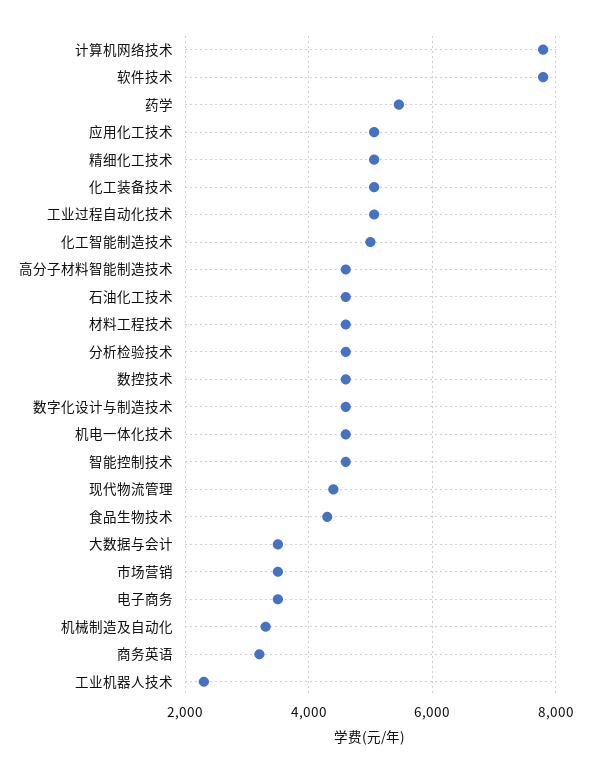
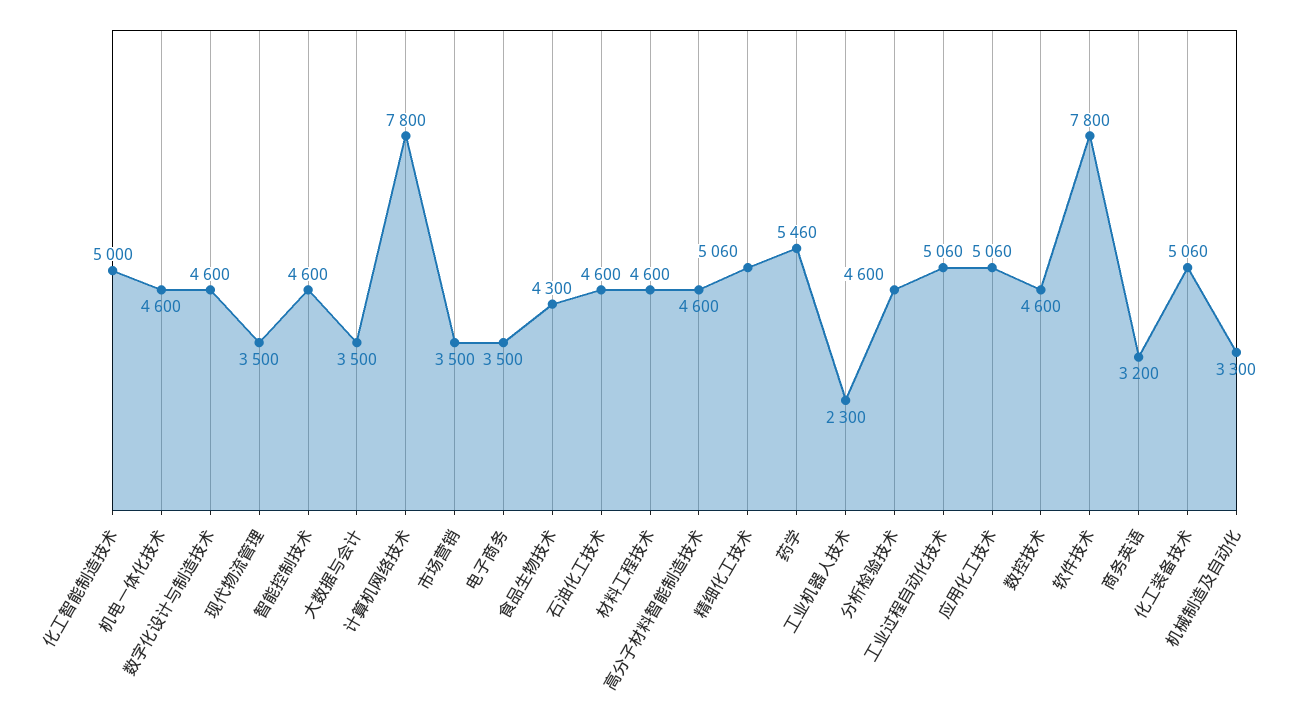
现代物流管理: 4400 -> 3500

